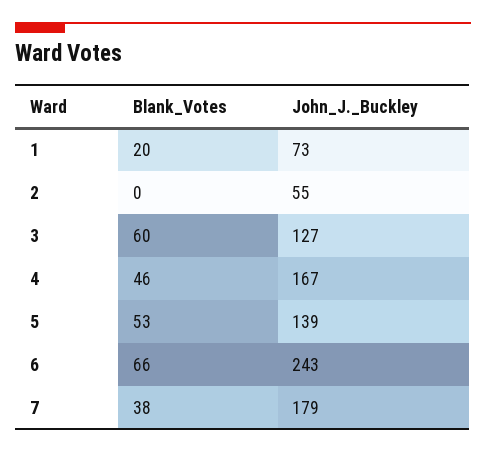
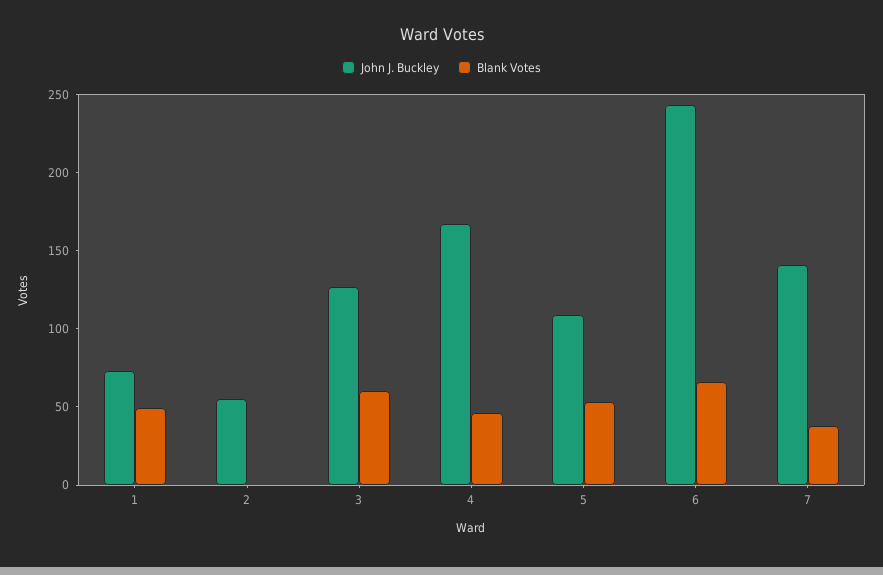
Blank_Votes, 1: 20 -> 50
John_J._Buckley, 5: 139 -> 110
John_J._Buckley, 7: 179 -> 140

